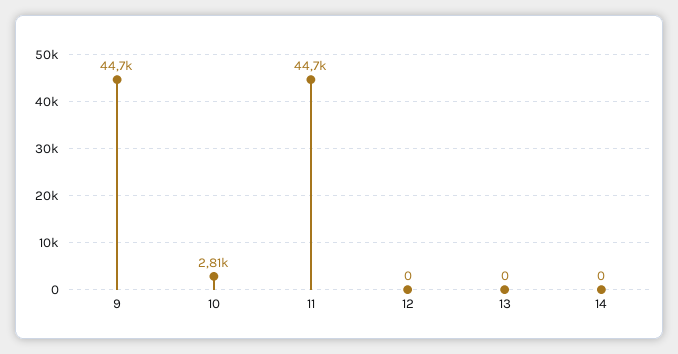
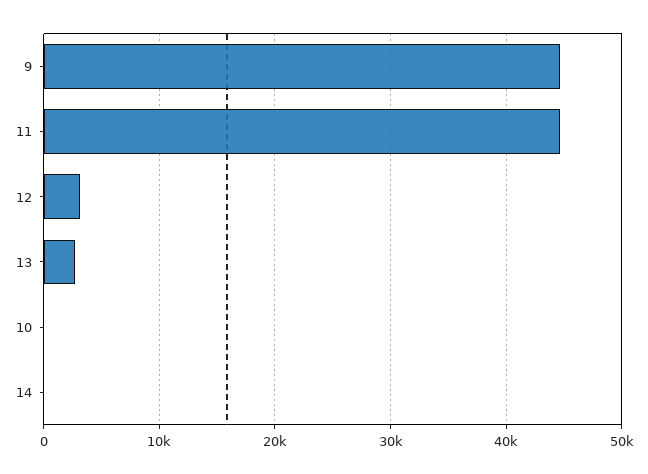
10: 2810 -> 0
12: 0 -> 3000
13: 0 -> 3000

